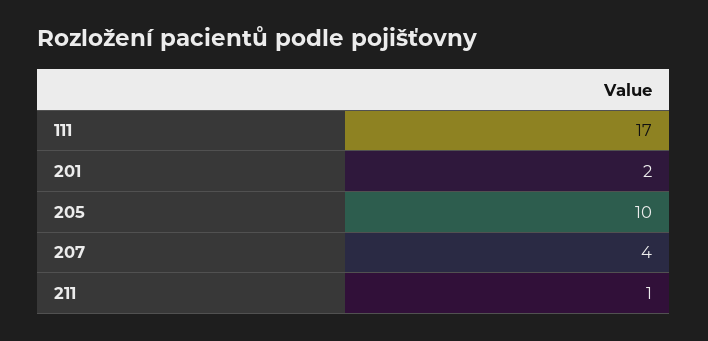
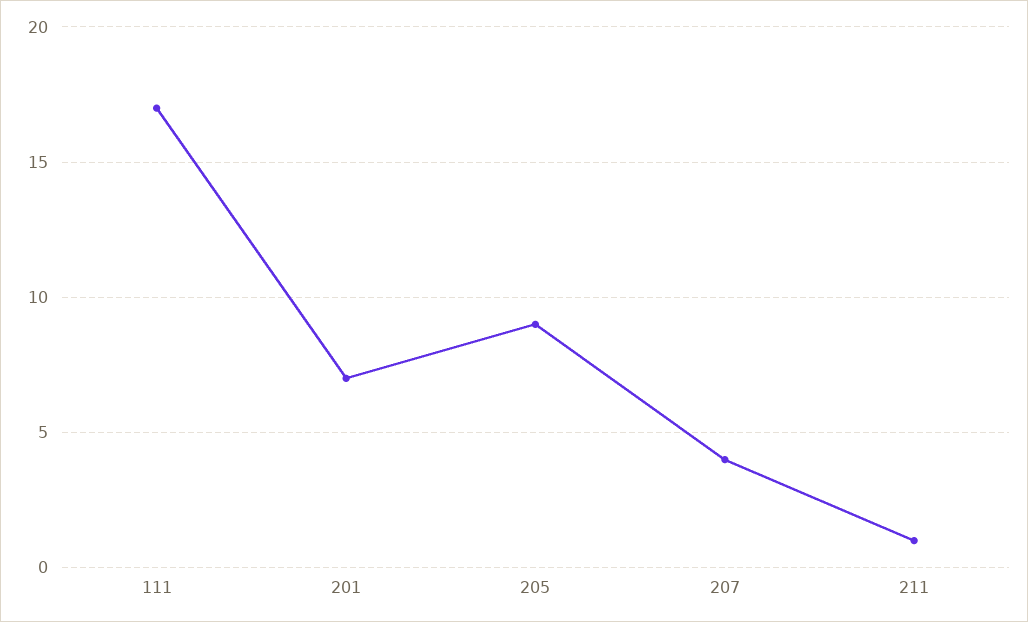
201: 2 -> 7
205: 10 -> 9

